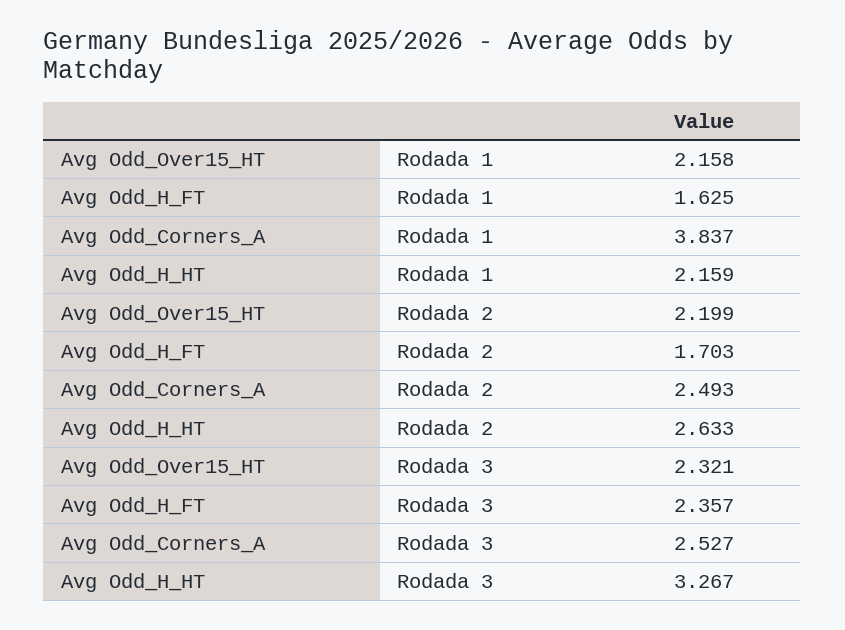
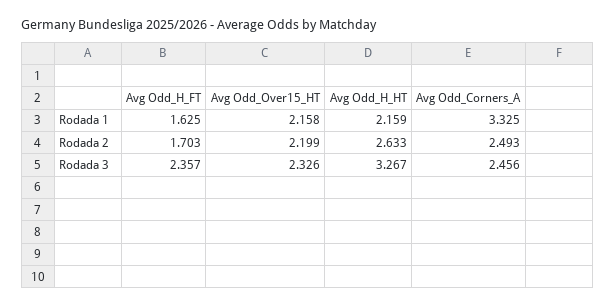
Avg Odd_Corners_A, Rodada 1: 3.837 -> 3.325
Avg Odd_Over15_HT, Rodada 3: 2.321 -> 2.326
Avg Odd_Corners_A, Rodada 3: 2.527 -> 2.456

